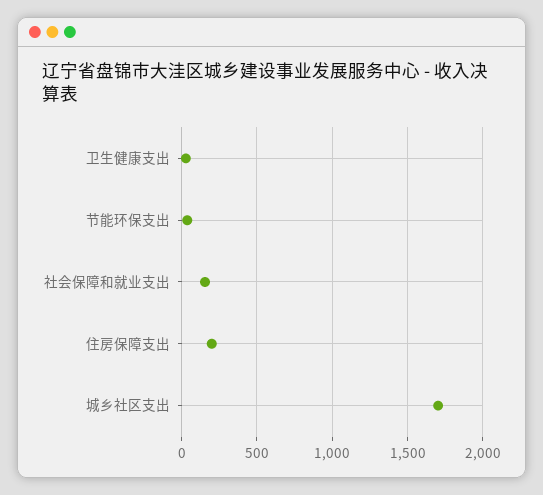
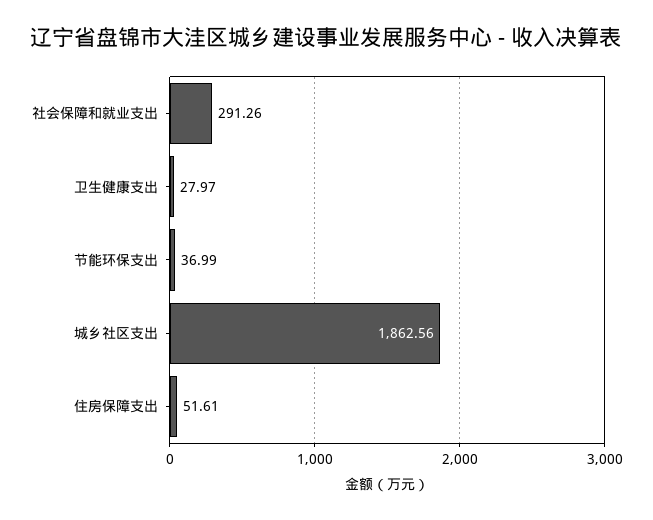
社会保障和就业支出: 150 -> 291.26
住房保障支出: 200 -> 51.61
城乡社区支出: 1700 -> 1862.56

